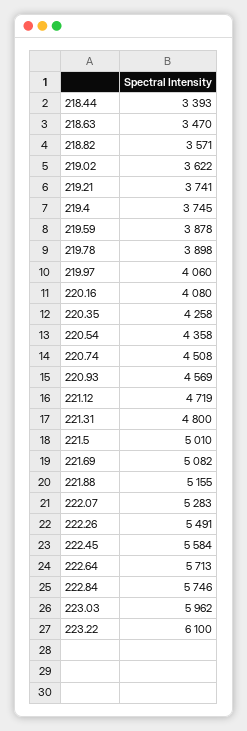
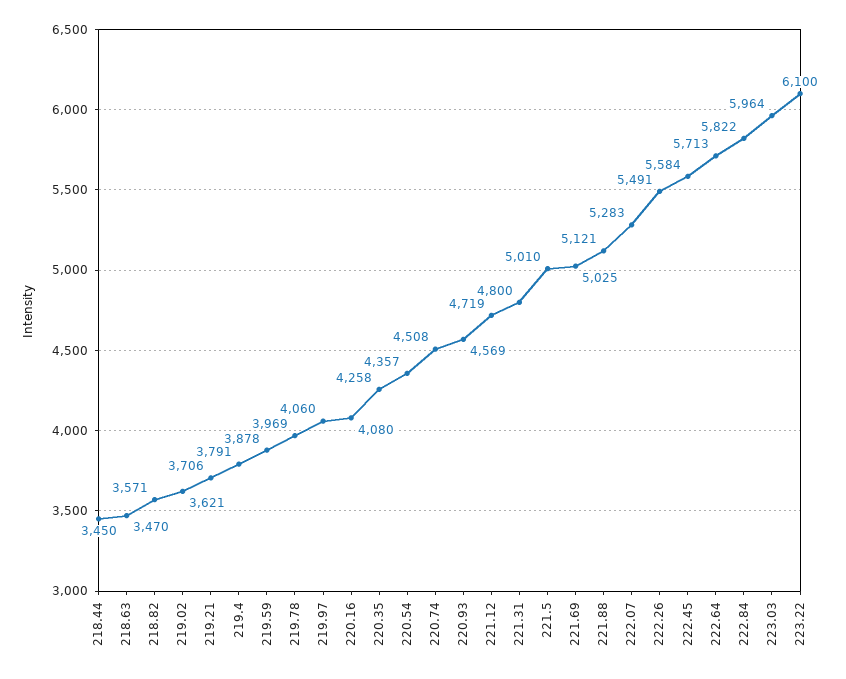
218.44: 3393 -> 3450
219.02: 3622 -> 3621
219.21: 3741 -> 3706
219.4: 3745 -> 3791
219.78: 3898 -> 3969
220.54: 4358 -> 4357
221.69: 5082 -> 5025
221.88: 5155 -> 5121
222.84: 5746 -> 5822
223.03: 5962 -> 5964

